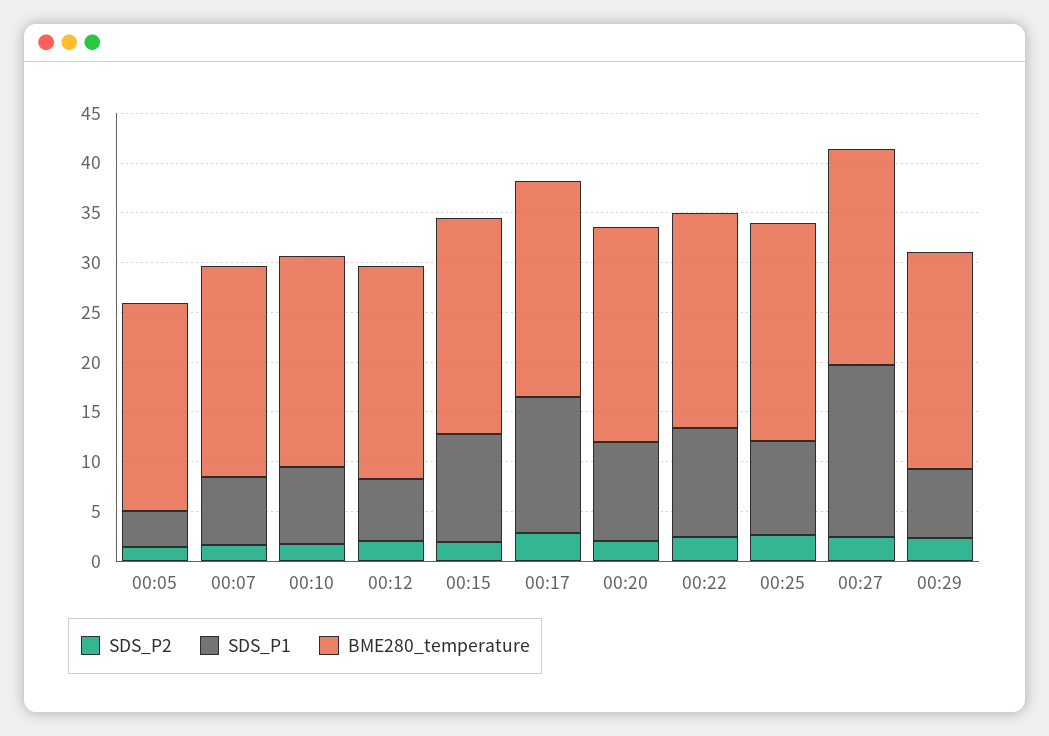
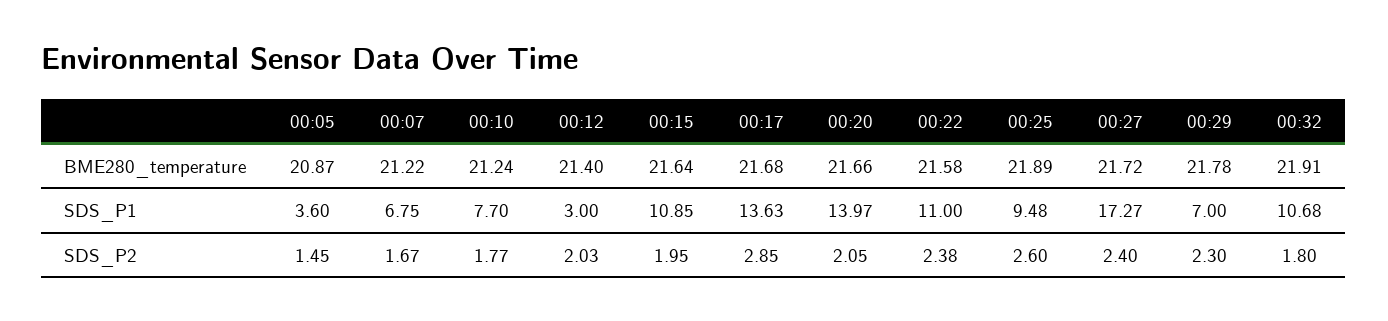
SDS_P1, 00:12: 6 -> 3
SDS_P1, 00:20: 10 -> 13.97
BME280_temperature, 00:32: none -> 21.91
SDS_P1, 00:32: none -> 10.68
SDS_P2, 00:32: none -> 1.8

